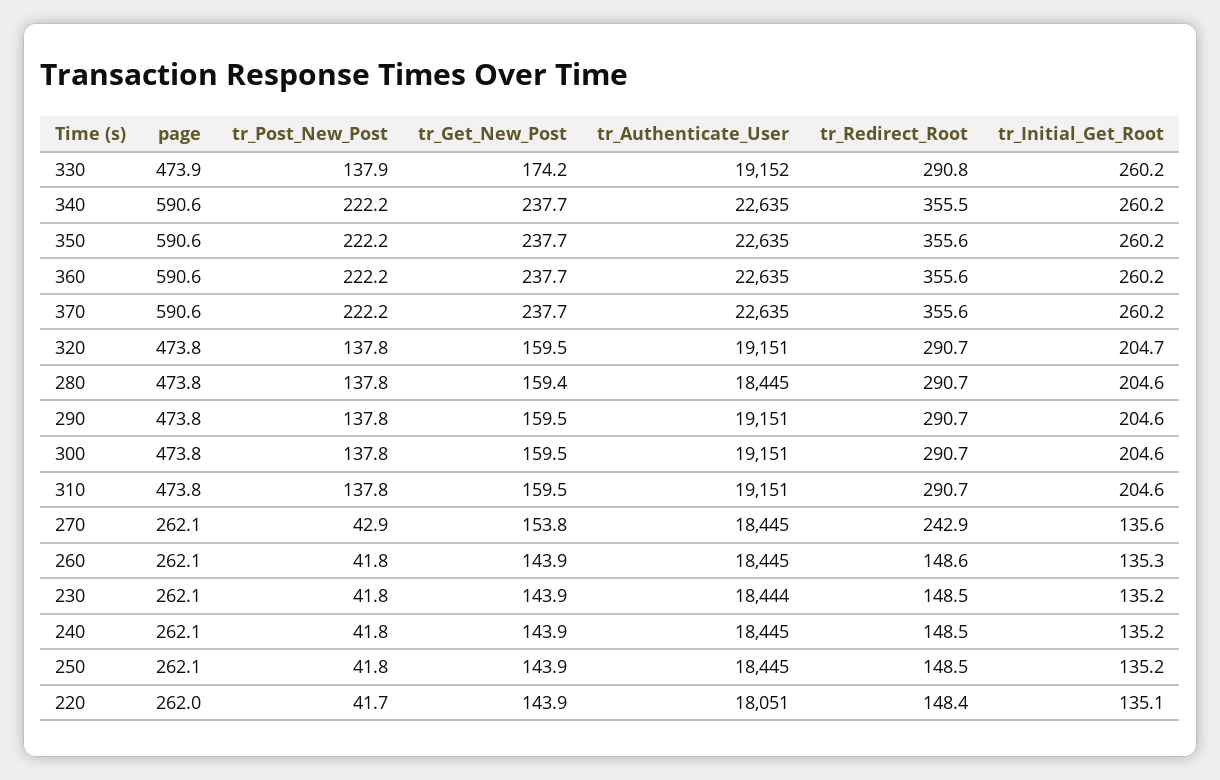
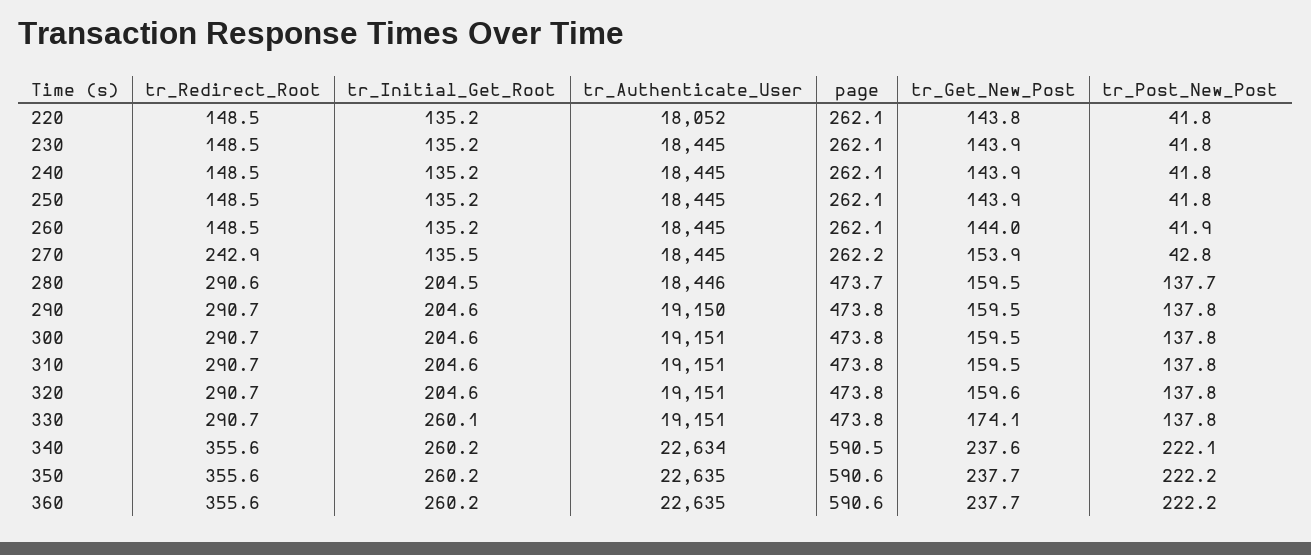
page, 330: 473.9 -> 473.8
tr_Post_New_Post, 330: 137.9 -> 137.8
tr_Get_New_Post, 330: 174.2 -> 174.1
tr_Authenticate_User, 330: 19152 -> 19151
tr_Redirect_Root, 330: 290.8 -> 290.7
tr_Initial_Get_Root, 330: 260.2 -> 260.1
page, 340: 590.6 -> 590.5
tr_Post_New_Post, 340: 222.2 -> 222.1
tr_Get_New_Post, 340: 237.7 -> 237.6
tr_Authenticate_User, 340: 22635 -> 22634
tr_Redirect_Root, 340: 355.5 -> 355.6
page, 370: 590.6 -> none
tr_Post_New_Post, 370: 222.2 -> none
tr_Get_New_Post, 370: 237.7 -> none
tr_Authenticate_User, 370: 22635 -> none
tr_Redirect_Root, 370: 355.6 -> none
tr_Initial_Get_Root, 370: 260.2 -> none
tr_Get_New_Post, 320: 159.5 -> 159.6
tr_Initial_Get_Root, 320: 204.7 -> 204.6
page, 280: 473.8 -> 473.7
tr_Post_New_Post, 280: 137.8 -> 137.7
tr_Get_New_Post, 280: 159.4 -> 159.5
tr_Authenticate_User, 280: 18445 -> 18446
tr_Redirect_Root, 280: 290.7 -> 290.6
tr_Initial_Get_Root, 280: 204.6 -> 204.5
tr_Authenticate_User, 290: 19151 -> 19150
page, 270: 262.1 -> 262.2
tr_Post_New_Post, 270: 42.9 -> 42.8
tr_Get_New_Post, 270: 153.8 -> 153.9
tr_Initial_Get_Root, 270: 135.6 -> 135.5
tr_Post_New_Post, 260: 41.8 -> 41.9
tr_Get_New_Post, 260: 143.9 -> 144
tr_Redirect_Root, 260: 148.6 -> 148.5
tr_Initial_Get_Root, 260: 135.3 -> 135.2
tr_Authenticate_User, 230: 18444 -> 18445
page, 220: 262 -> 262.1
tr_Post_New_Post, 220: 41.7 -> 41.8
tr_Get_New_Post, 220: 143.9 -> 143.8
tr_Authenticate_User, 220: 18051 -> 18052
tr_Redirect_Root, 220: 148.4 -> 148.5
tr_Initial_Get_Root, 220: 135.1 -> 135.2

